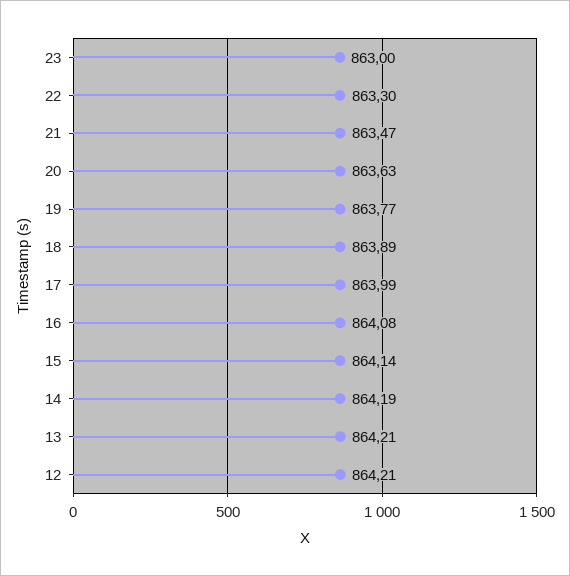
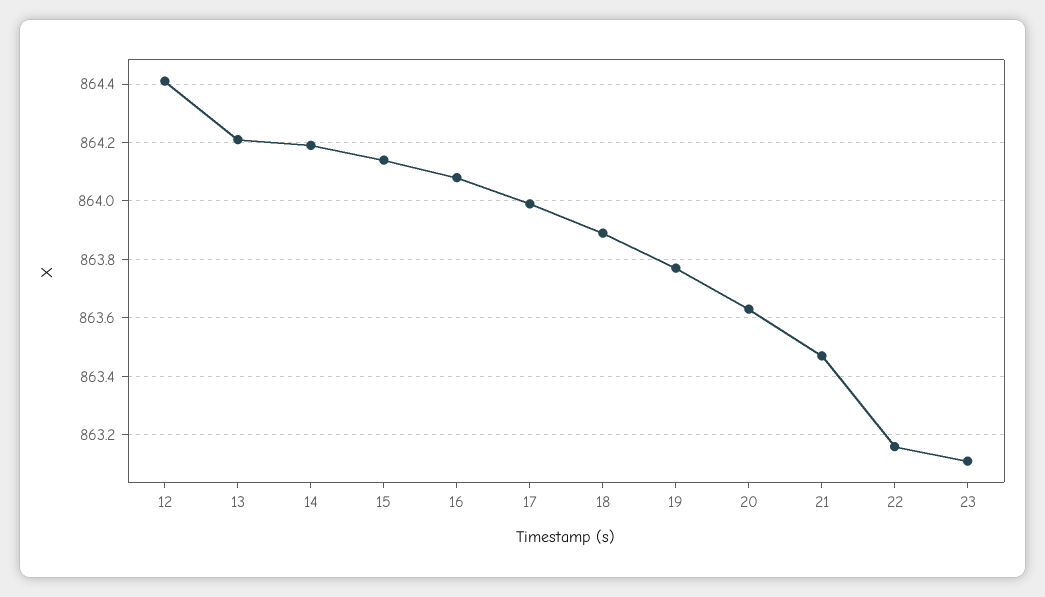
23: 863 -> 863.1
22: 863.3 -> 863.15
12: 864.21 -> 864.4

